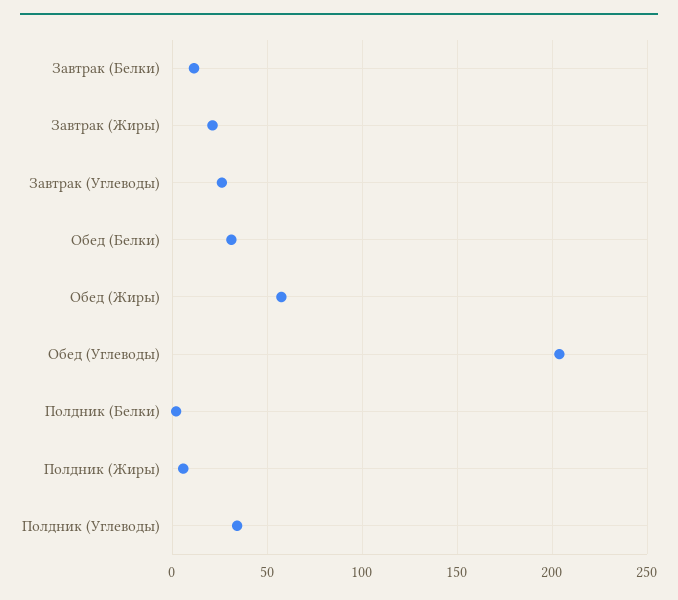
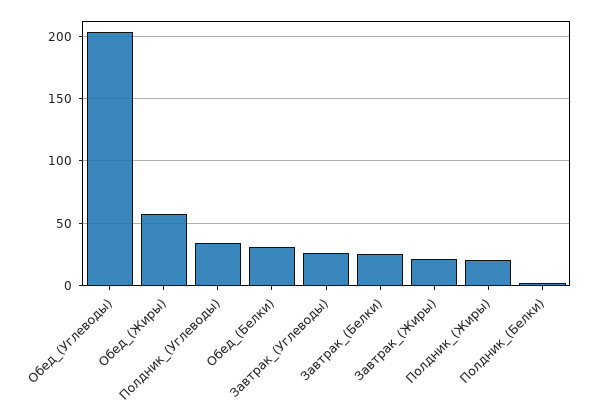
Завтрак (Белки): 10 -> 25
Полдник (Жиры): 5 -> 20

